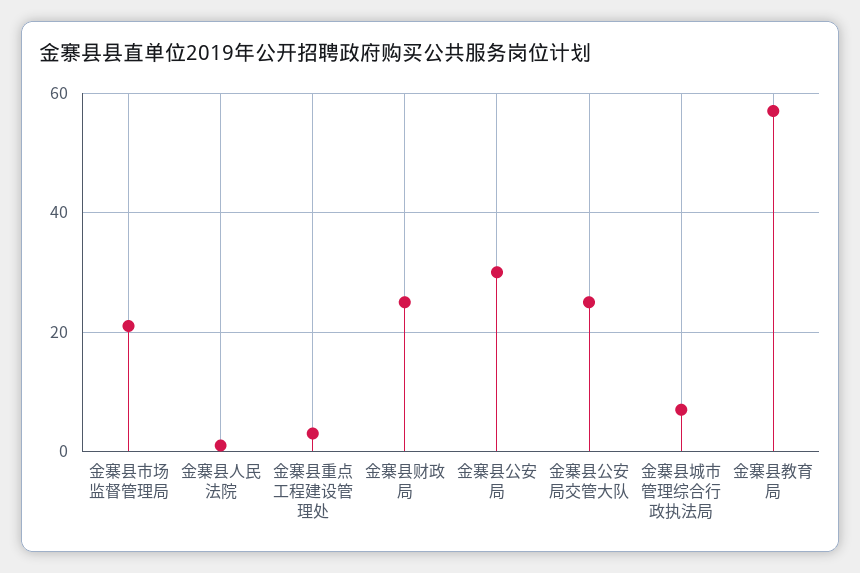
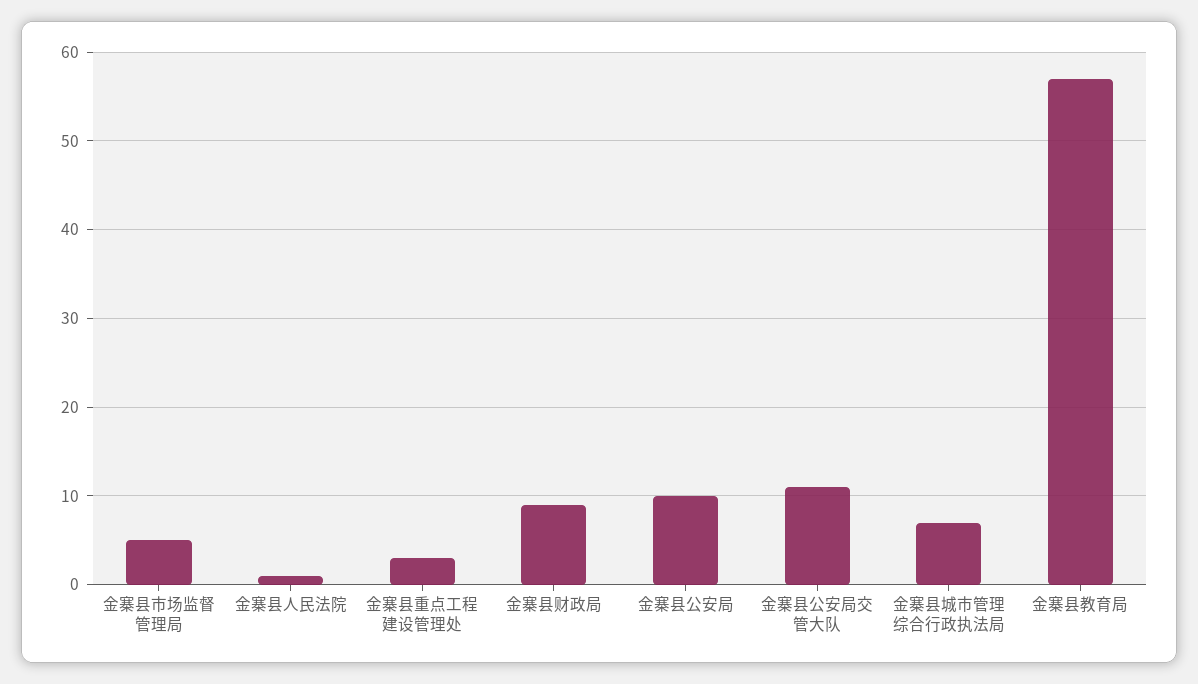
金寨县市场监督管理局: 20 -> 5
金寨县财政局: 25 -> 9
金寨县公安局: 30 -> 10
金寨县公安局交管大队: 25 -> 11

